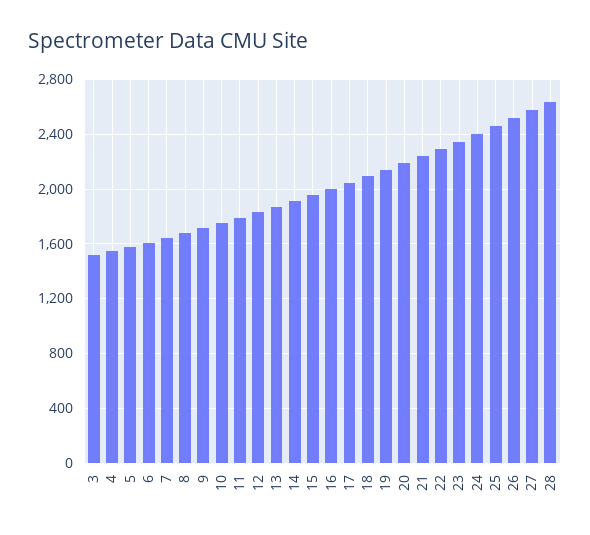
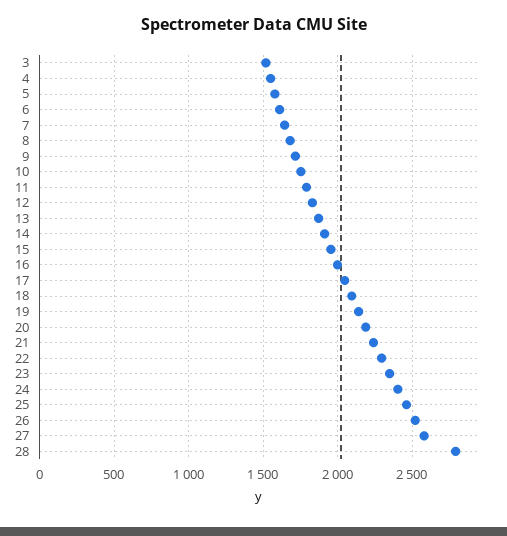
28: 2650 -> 2800

